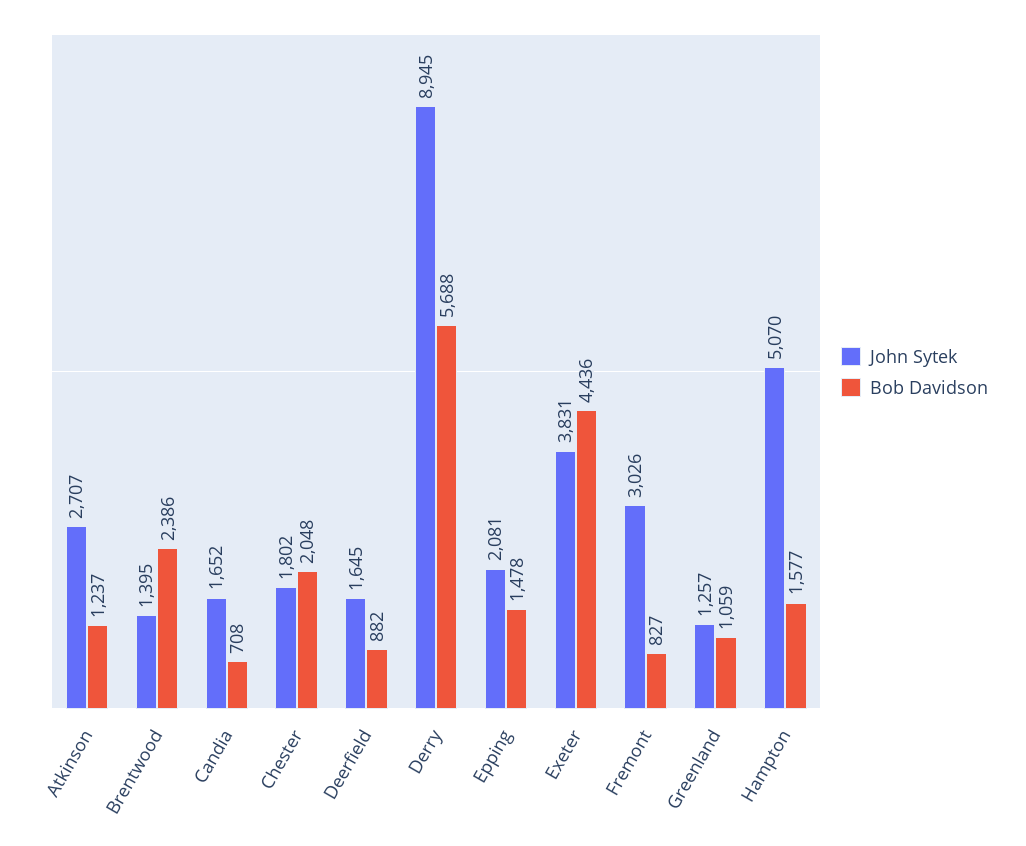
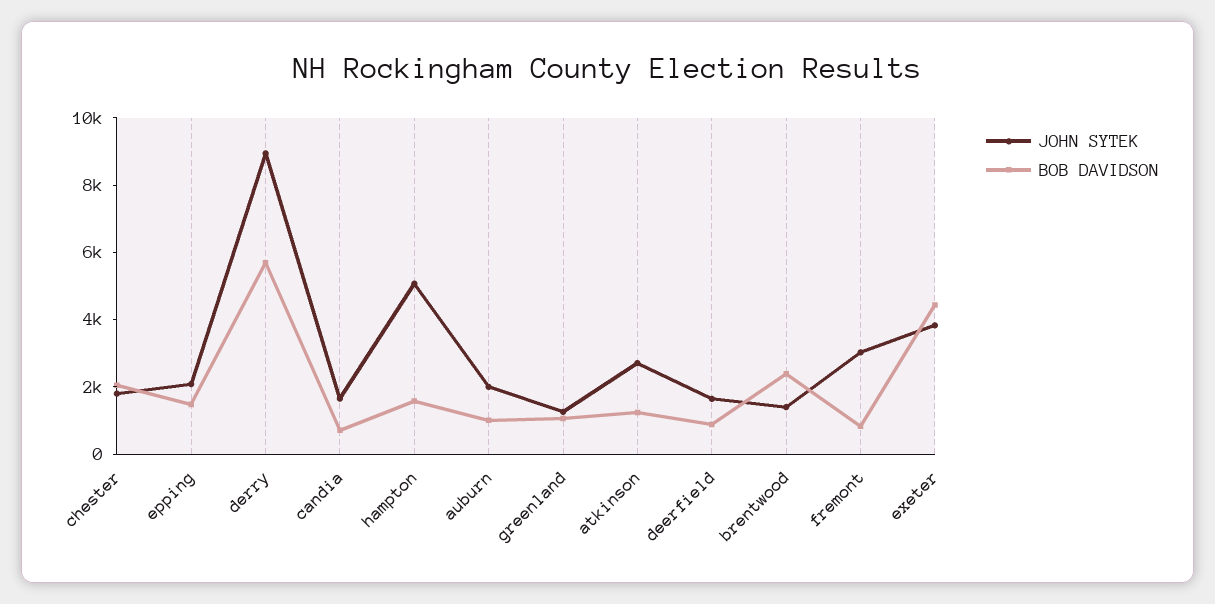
John Sytek, auburn: none -> 2000
Bob Davidson, auburn: none -> 1000

